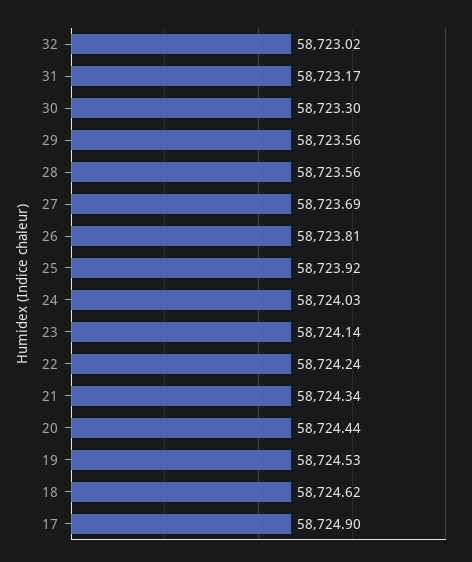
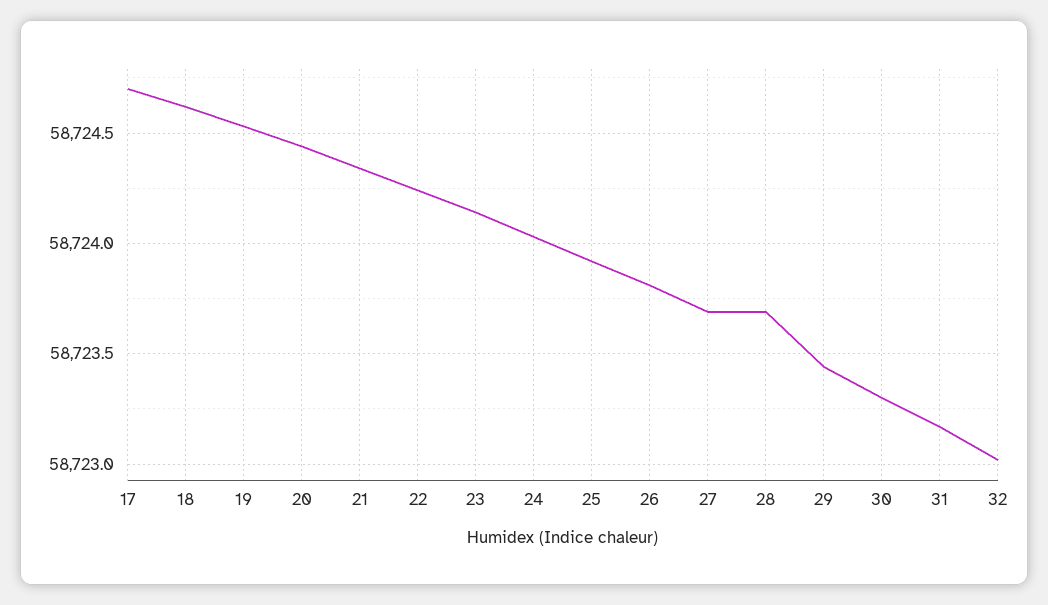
29: 58723.56 -> 58723.45
28: 58723.56 -> 58723.7
17: 58724.9 -> 58724.7

